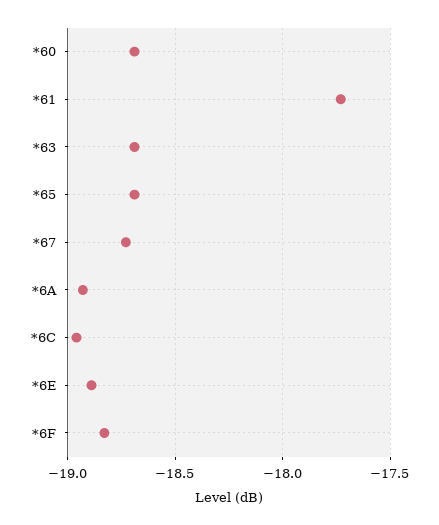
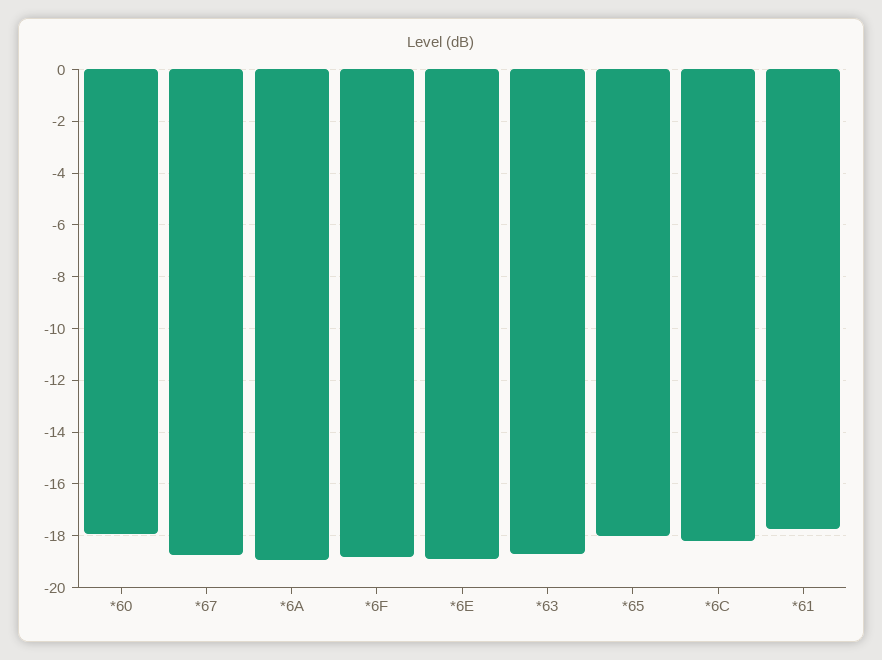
*60: -18.7 -> -18
*65: -18.7 -> -18
*6C: -18.95 -> -18.25

